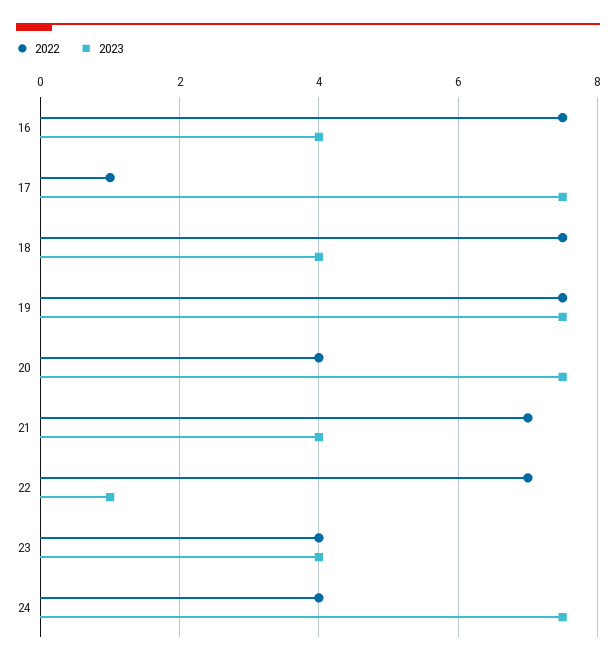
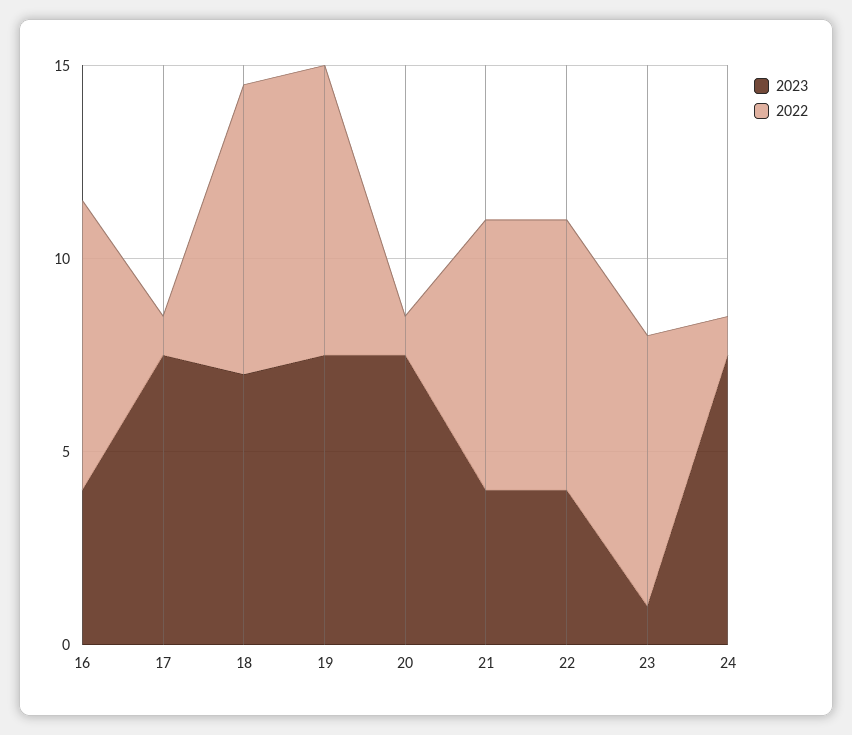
2023, 18: 4 -> 7
2022, 20: 4 -> 1
2023, 22: 1 -> 4
2022, 23: 4 -> 7
2023, 23: 4 -> 1
2022, 24: 4 -> 1

